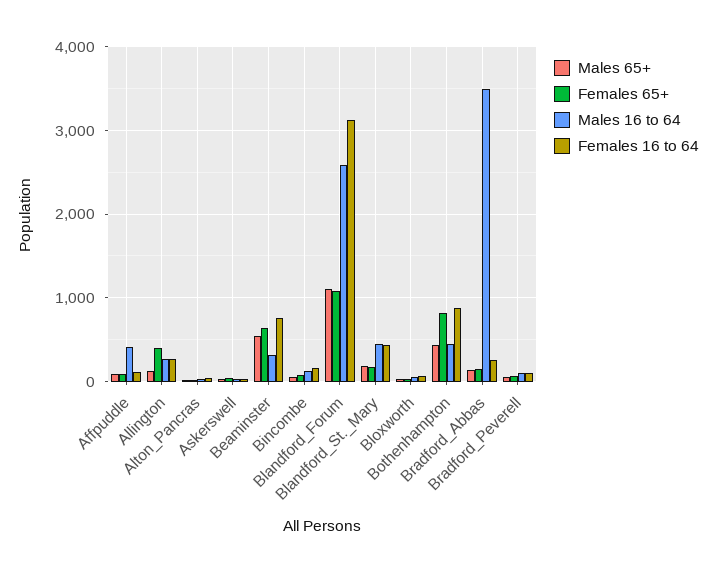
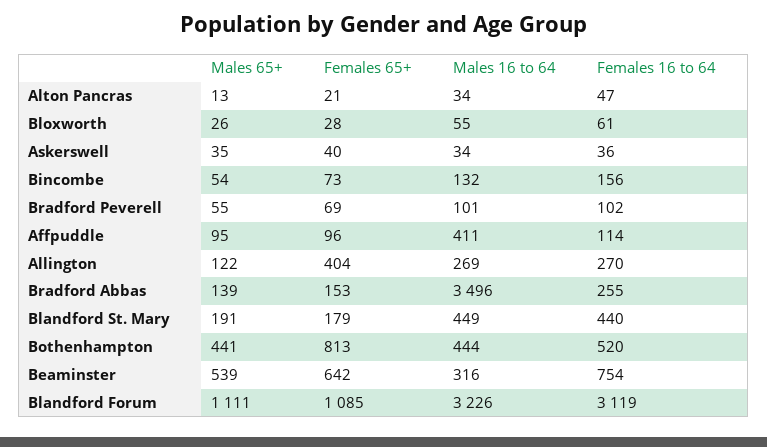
Males 16 to 64, Blandford_Forum: 2600 -> 3226
Females 16 to 64, Bothenhampton: 900 -> 520

